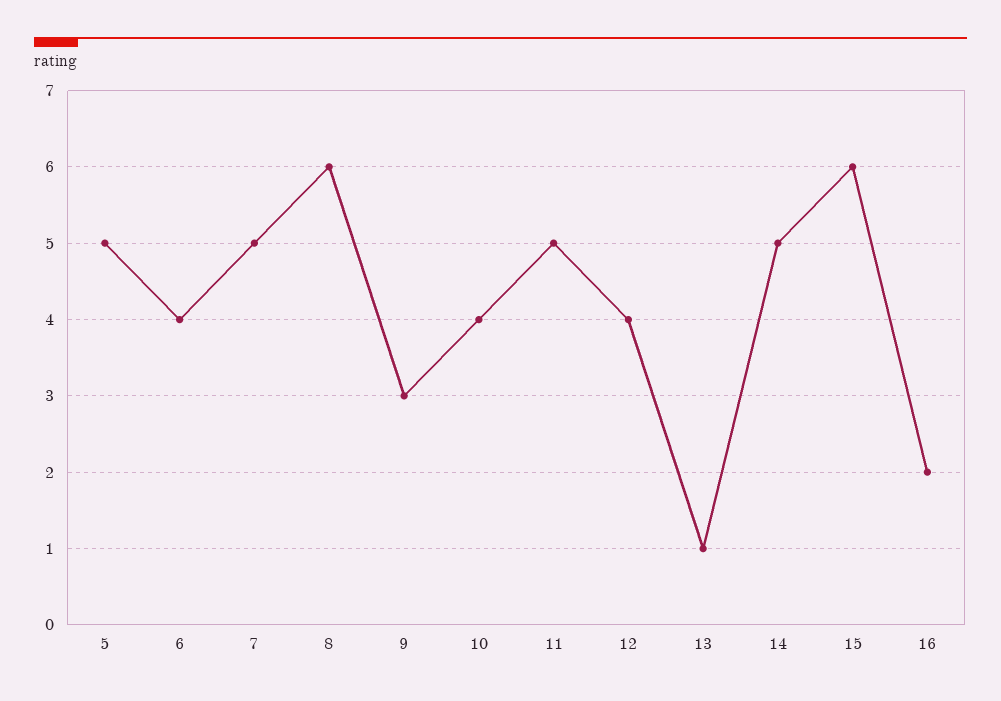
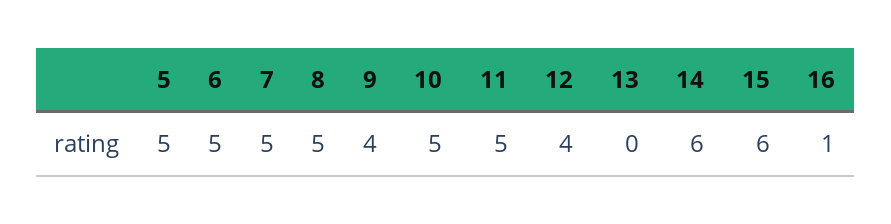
6: 4 -> 5
8: 6 -> 5
9: 3 -> 4
10: 4 -> 5
13: 1 -> 0
14: 5 -> 6
16: 2 -> 1

